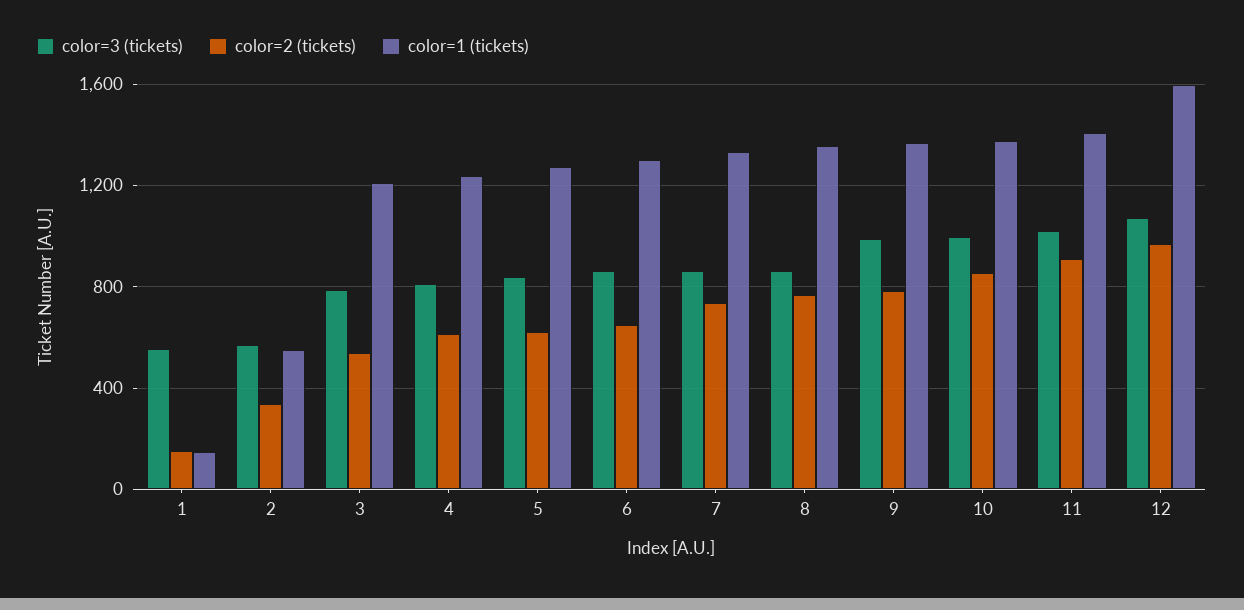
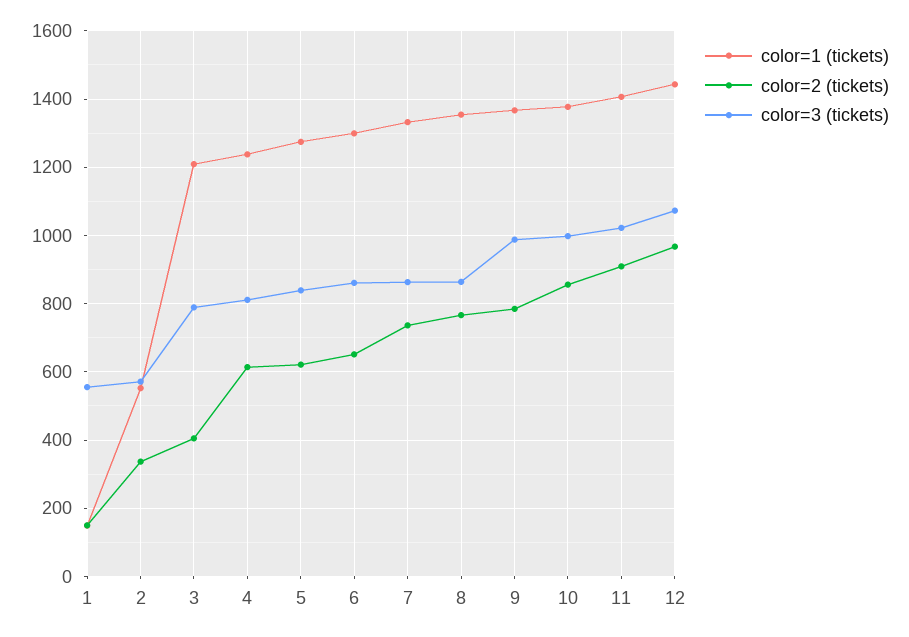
color=2 (tickets), 3: 550 -> 400
color=1 (tickets), 12: 1600 -> 1440

